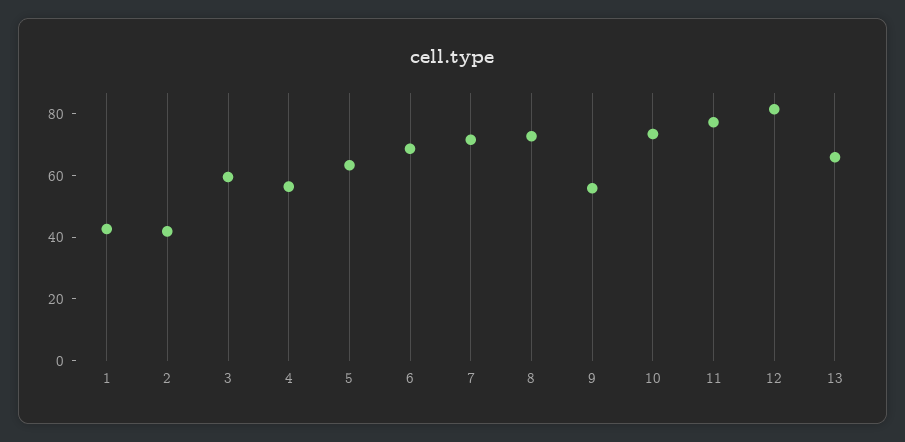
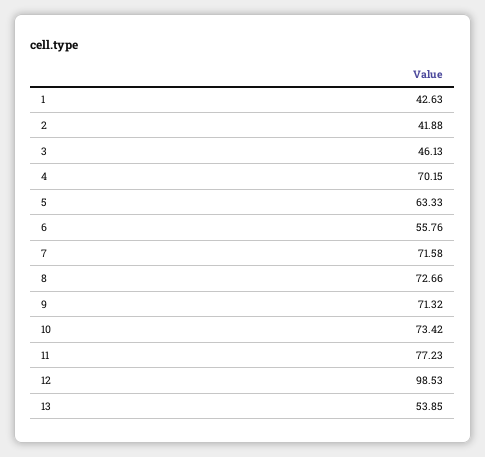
3: 60 -> 46.13
4: 55 -> 70.15
6: 70 -> 55.76
9: 55 -> 71.32
12: 80 -> 98.53
13: 65 -> 53.85

